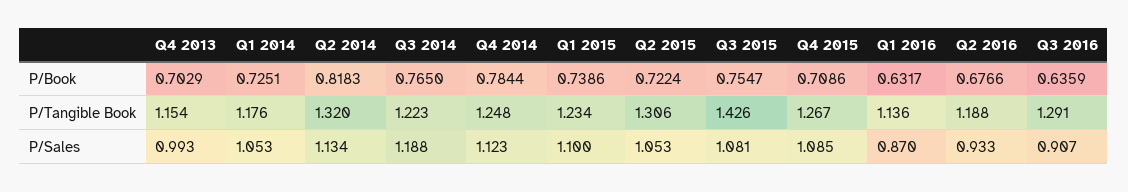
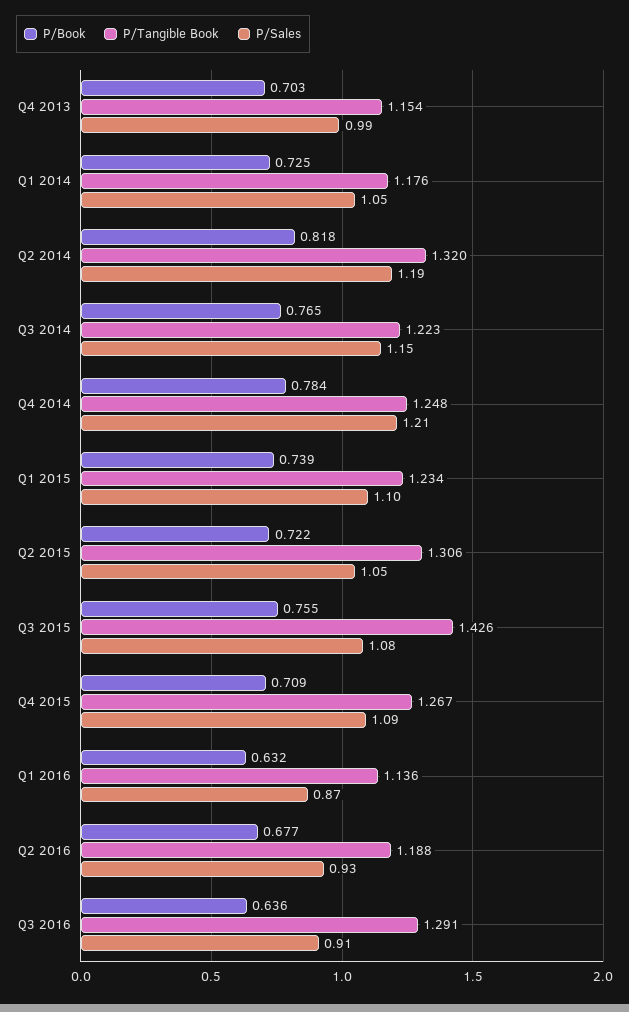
P/Sales, Q2 2014: 1.134 -> 1.19
P/Sales, Q3 2014: 1.188 -> 1.15
P/Sales, Q4 2014: 1.123 -> 1.21

